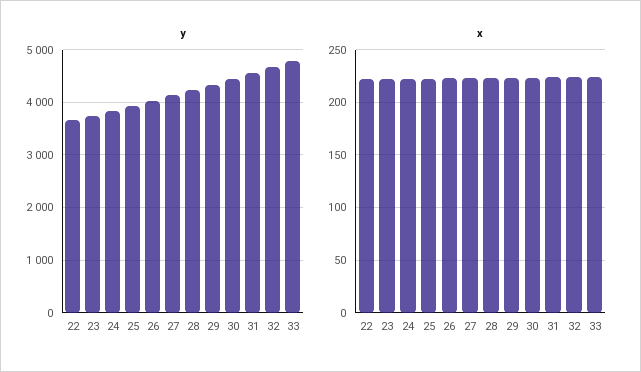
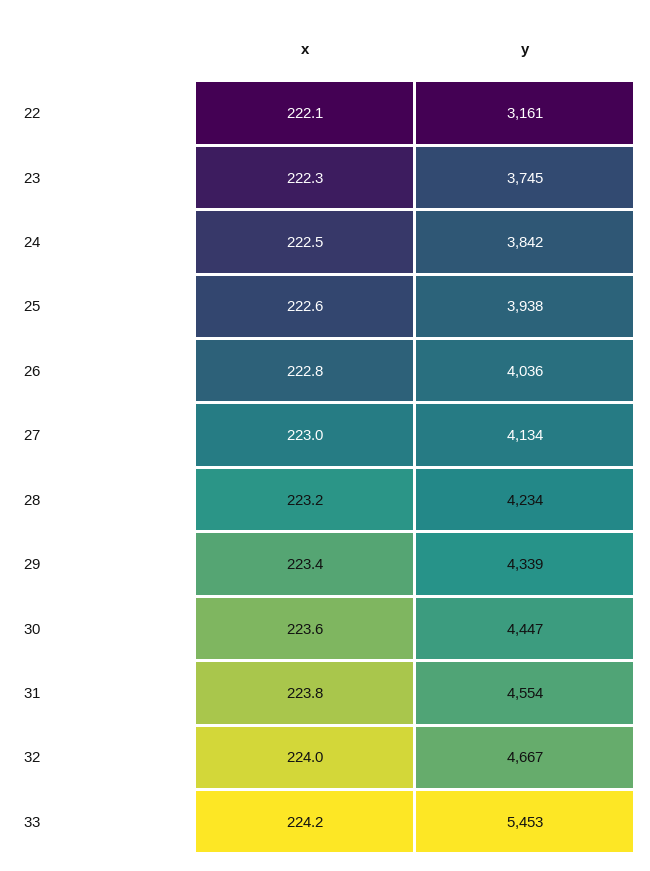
y, 22: 3600 -> 3161
y, 33: 4800 -> 5453

